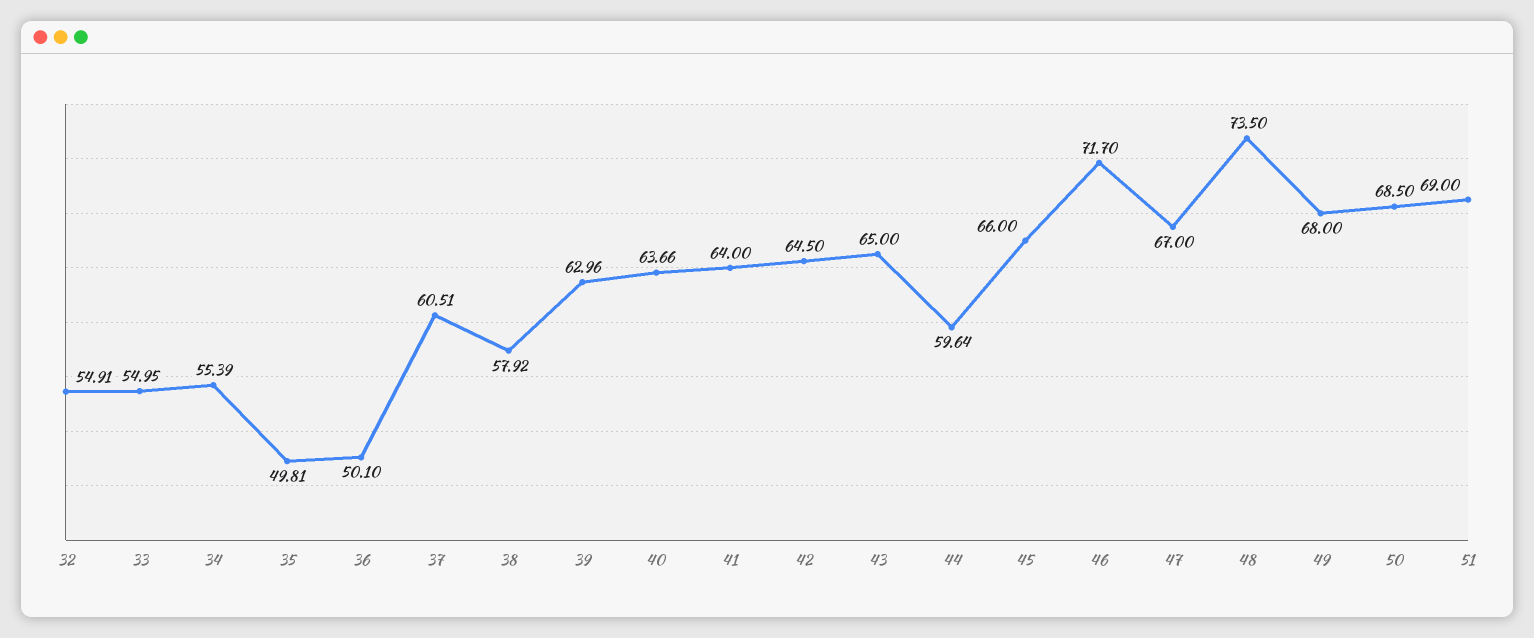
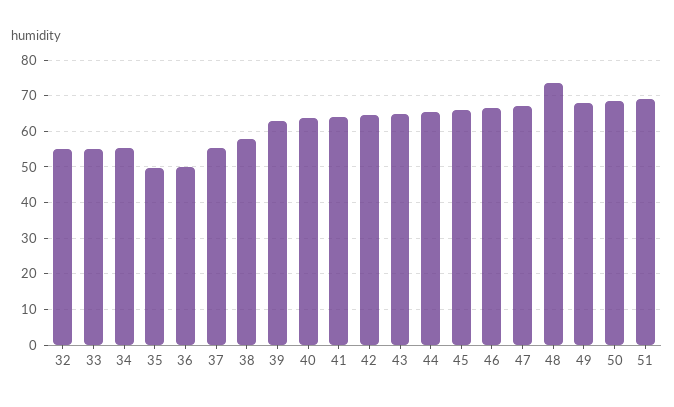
37: 60.51 -> 56
44: 59.64 -> 66
46: 71.7 -> 66

